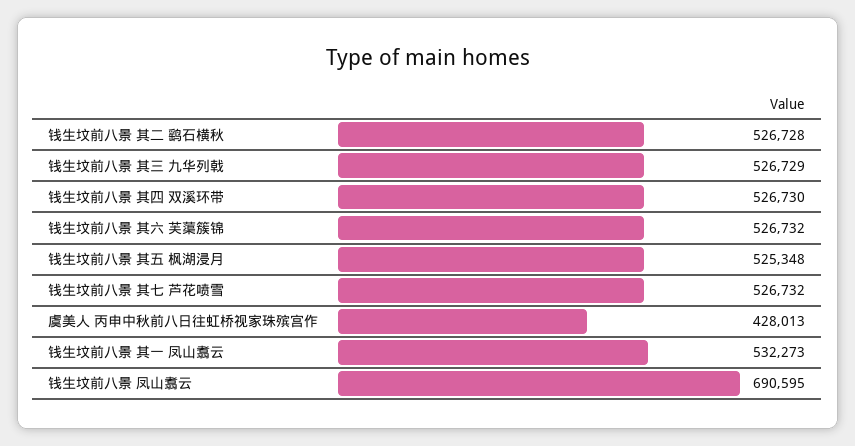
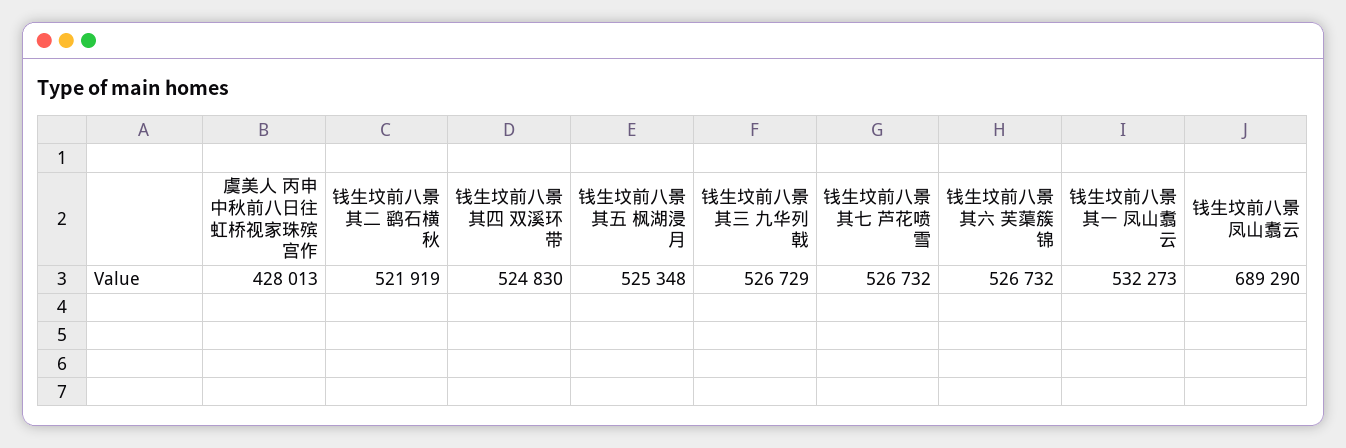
钱生坟前八景 其二 鹞石横秋: 526728 -> 521919
钱生坟前八景 其四 双溪环带: 526730 -> 524830
钱生坟前八景 凤山翥云: 690595 -> 689290

